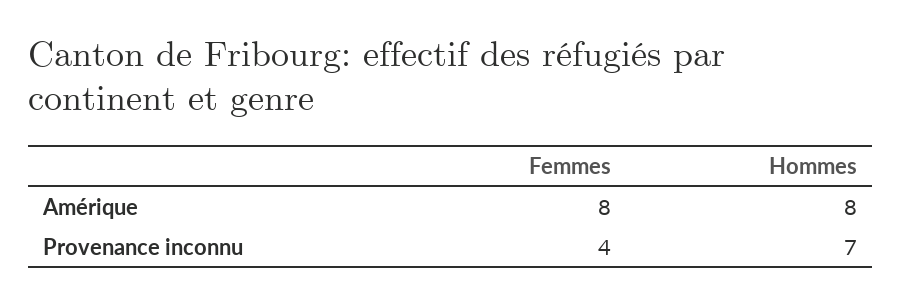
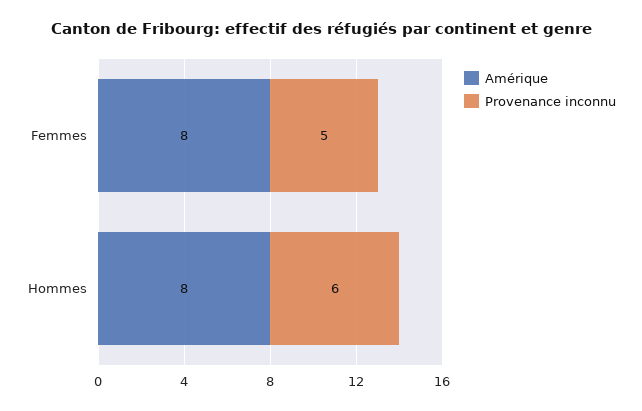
Provenance inconnu, Femmes: 4 -> 5
Provenance inconnu, Hommes: 7 -> 6

